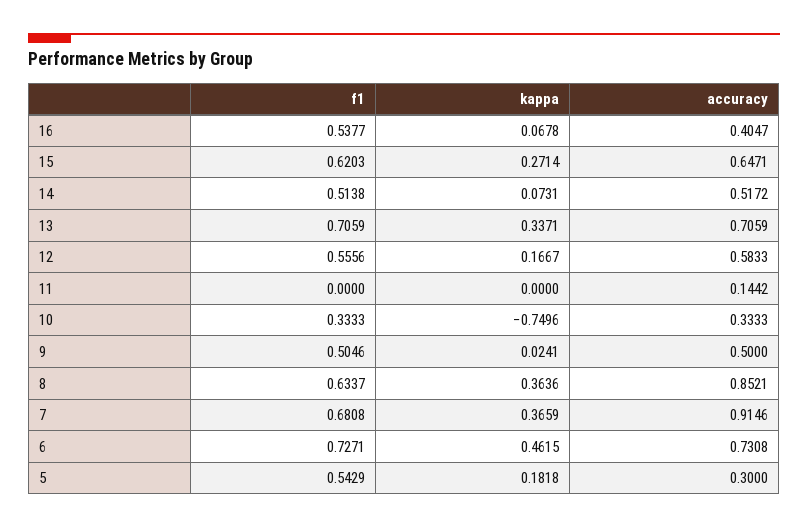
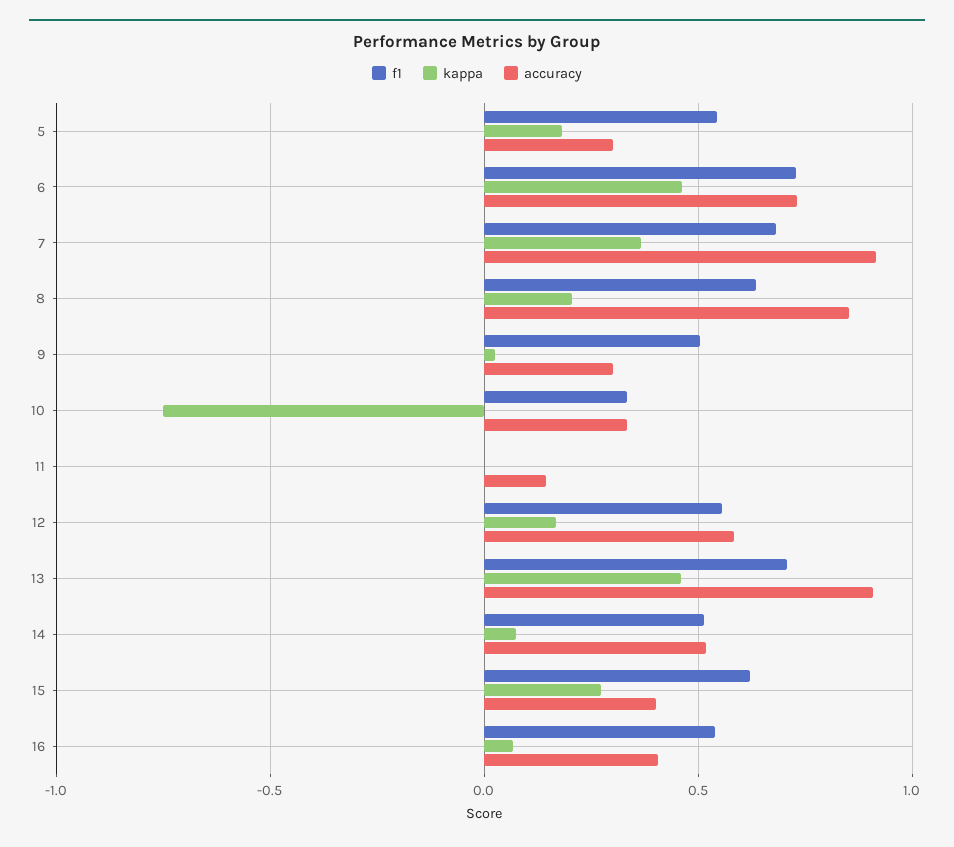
accuracy, 15: 0.6471 -> 0.4
kappa, 13: 0.3371 -> 0.45
accuracy, 13: 0.7059 -> 0.9
accuracy, 9: 0.5 -> 0.3
kappa, 8: 0.3636 -> 0.2

